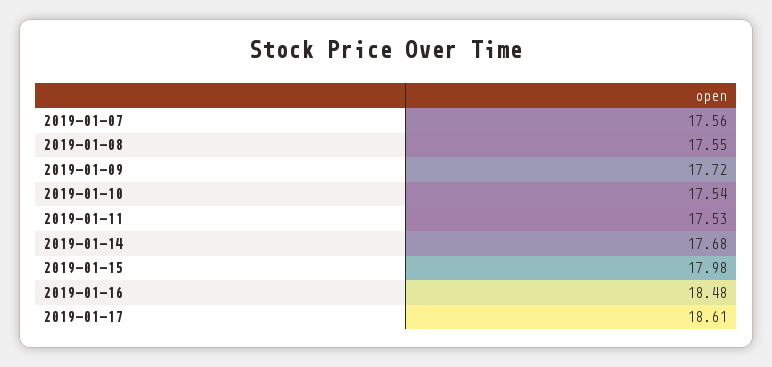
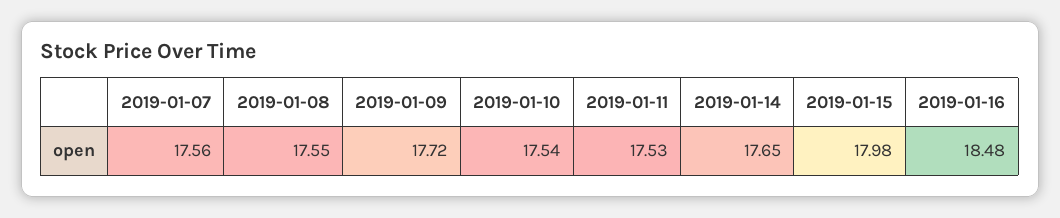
2019-01-14: 17.68 -> 17.65
2019-01-17: 18.61 -> none

